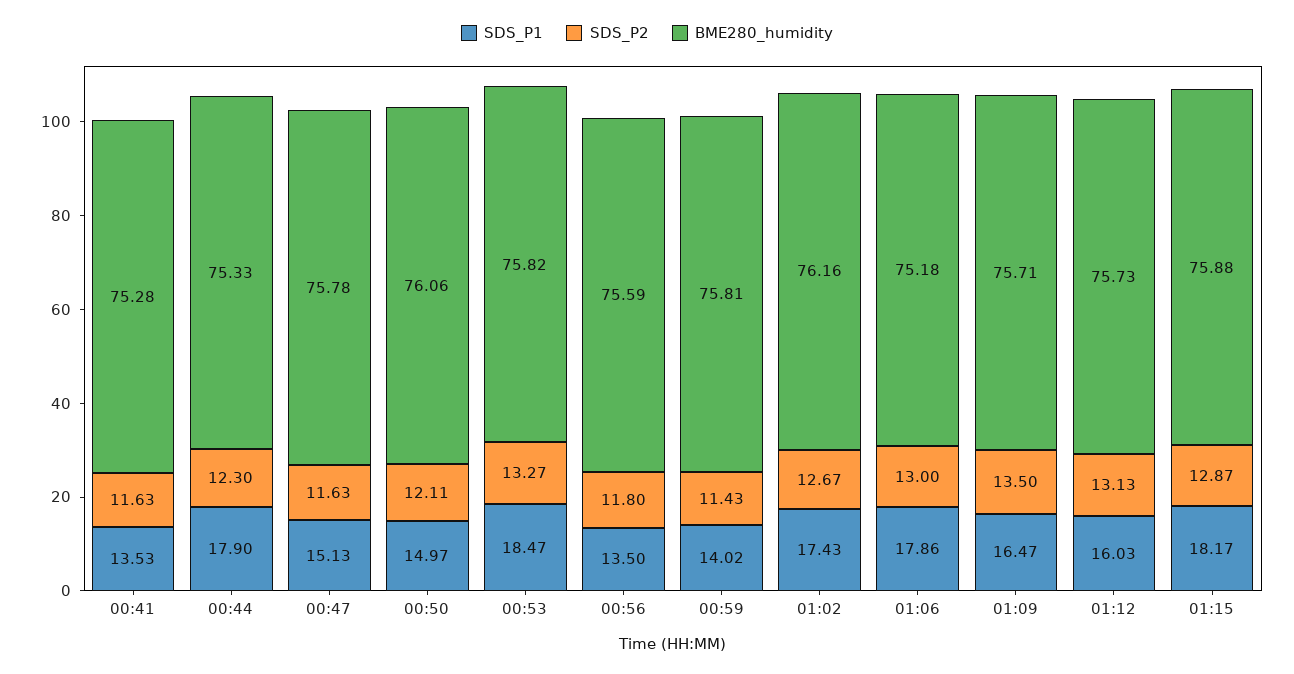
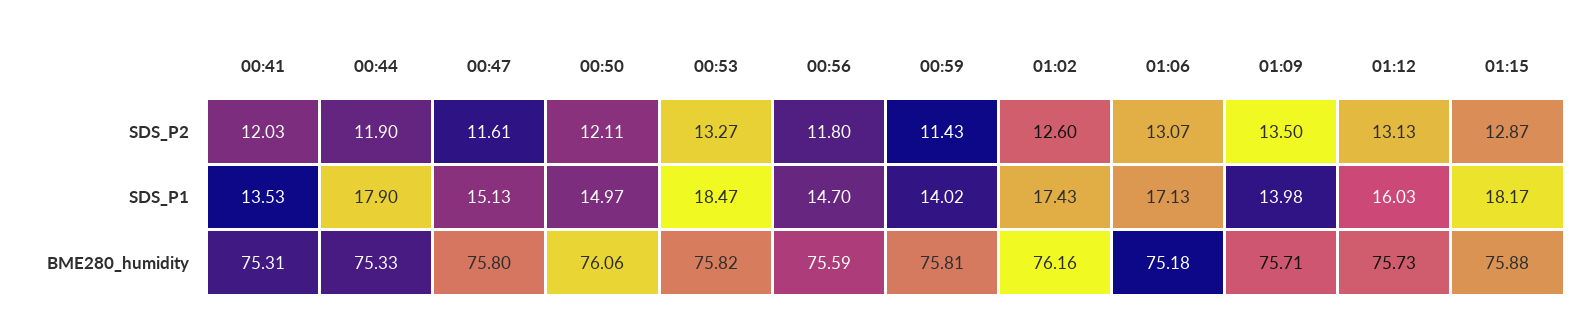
SDS_P2, 00:41: 11.63 -> 12.03
BME280_humidity, 00:41: 75.28 -> 75.31
SDS_P2, 00:44: 12.3 -> 11.9
SDS_P2, 00:47: 11.63 -> 11.61
BME280_humidity, 00:47: 75.78 -> 75.8
SDS_P1, 00:56: 13.5 -> 14.7
SDS_P2, 01:02: 12.67 -> 12.6
SDS_P1, 01:06: 17.86 -> 17.13
SDS_P2, 01:06: 13 -> 13.07
SDS_P1, 01:09: 16.47 -> 13.98

